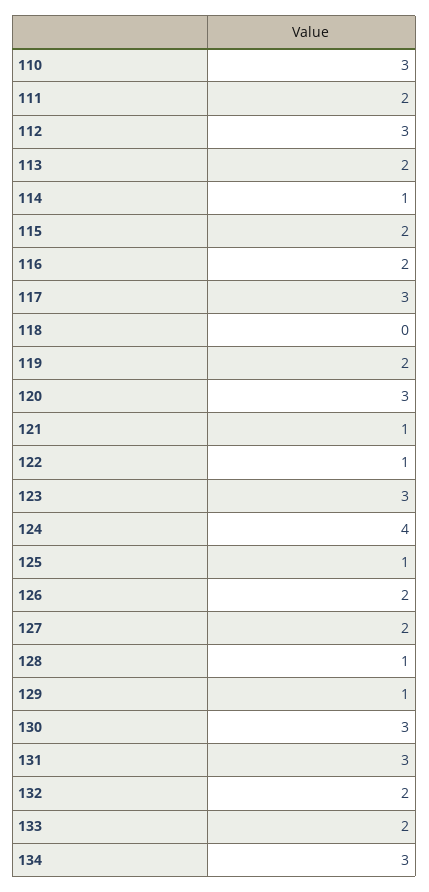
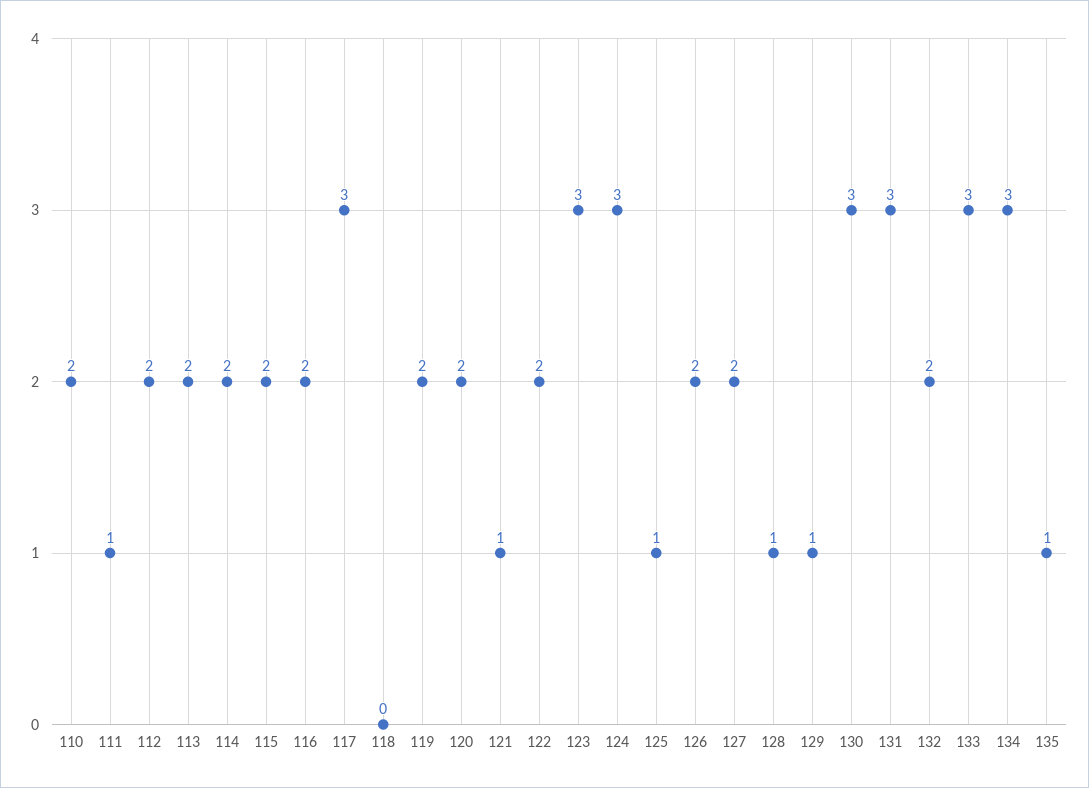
110: 3 -> 2
111: 2 -> 1
112: 3 -> 2
114: 1 -> 2
120: 3 -> 2
122: 1 -> 2
124: 4 -> 3
133: 2 -> 3
135: none -> 1

